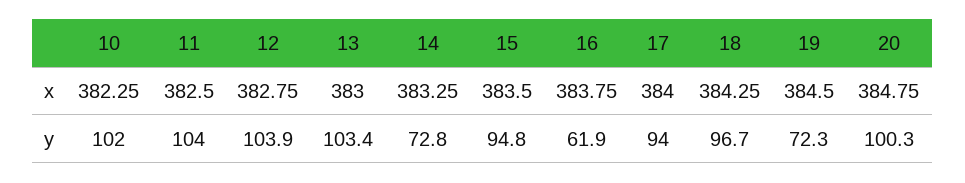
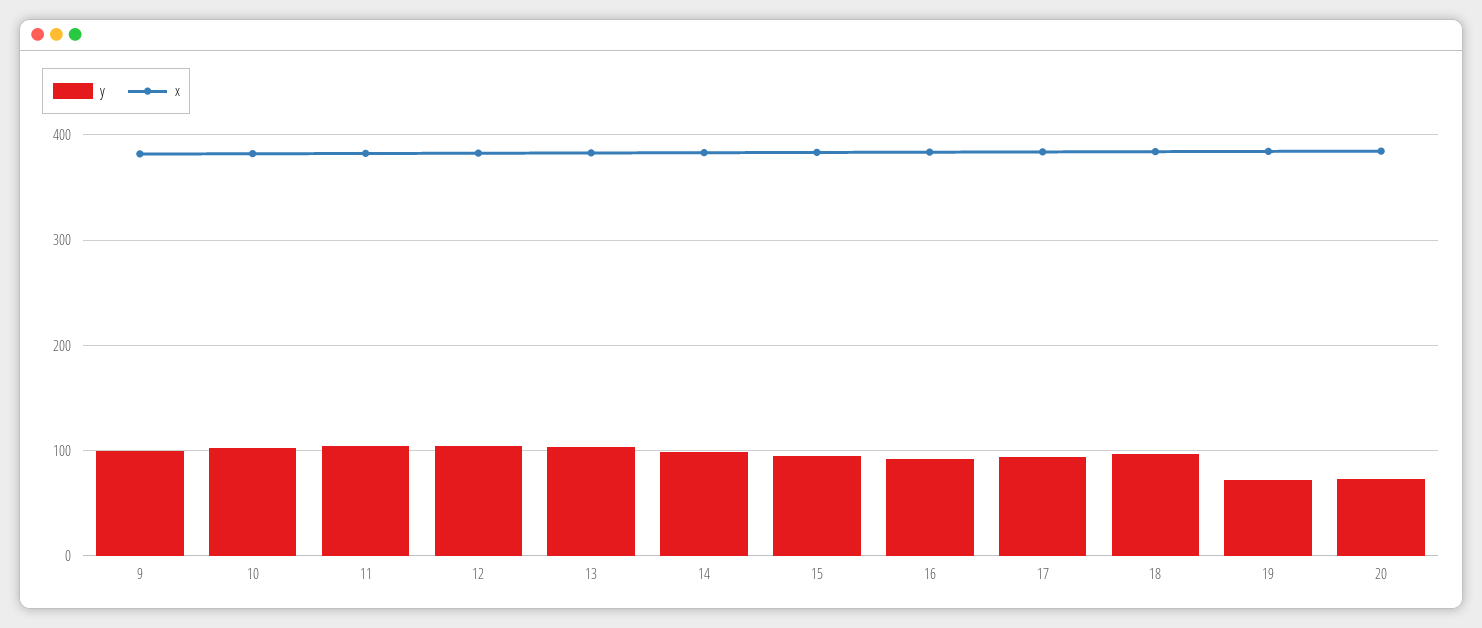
y, 14: 72.8 -> 100
y, 16: 61.9 -> 90
y, 20: 100.3 -> 70
y, 9: none -> 100
x, 9: none -> 380

